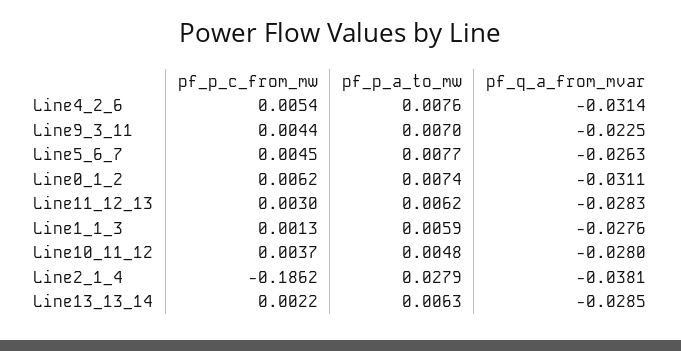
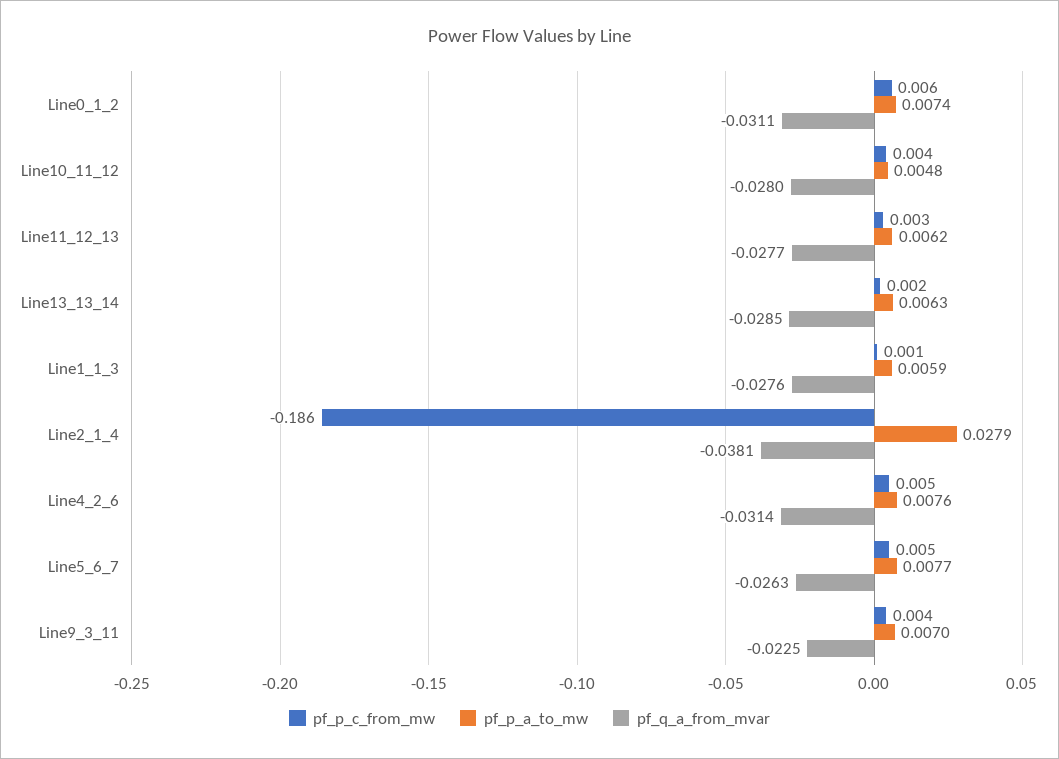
pf_q_a_from_mvar, Line11_12_13: -0.0283 -> -0.0277

